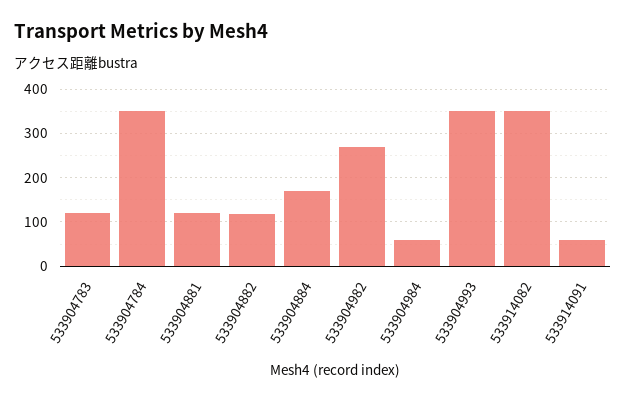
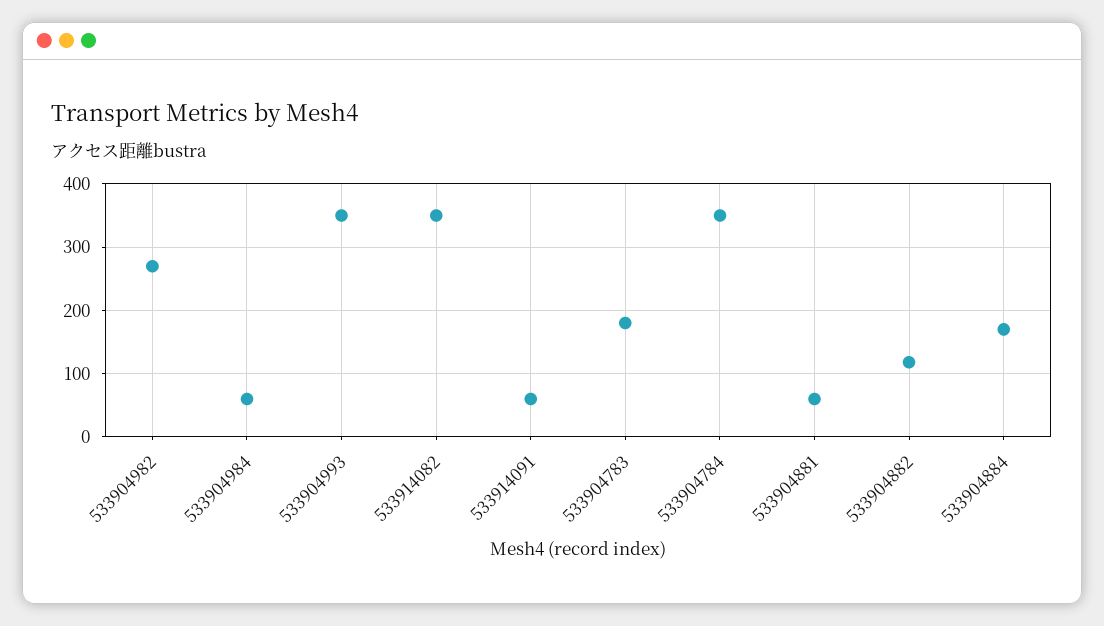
533904783: 120 -> 180
533904881: 120 -> 60

